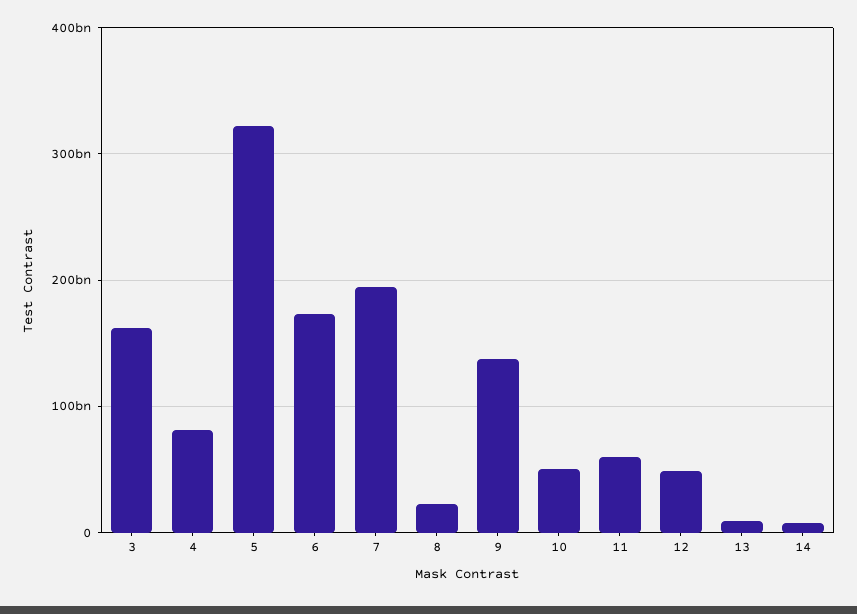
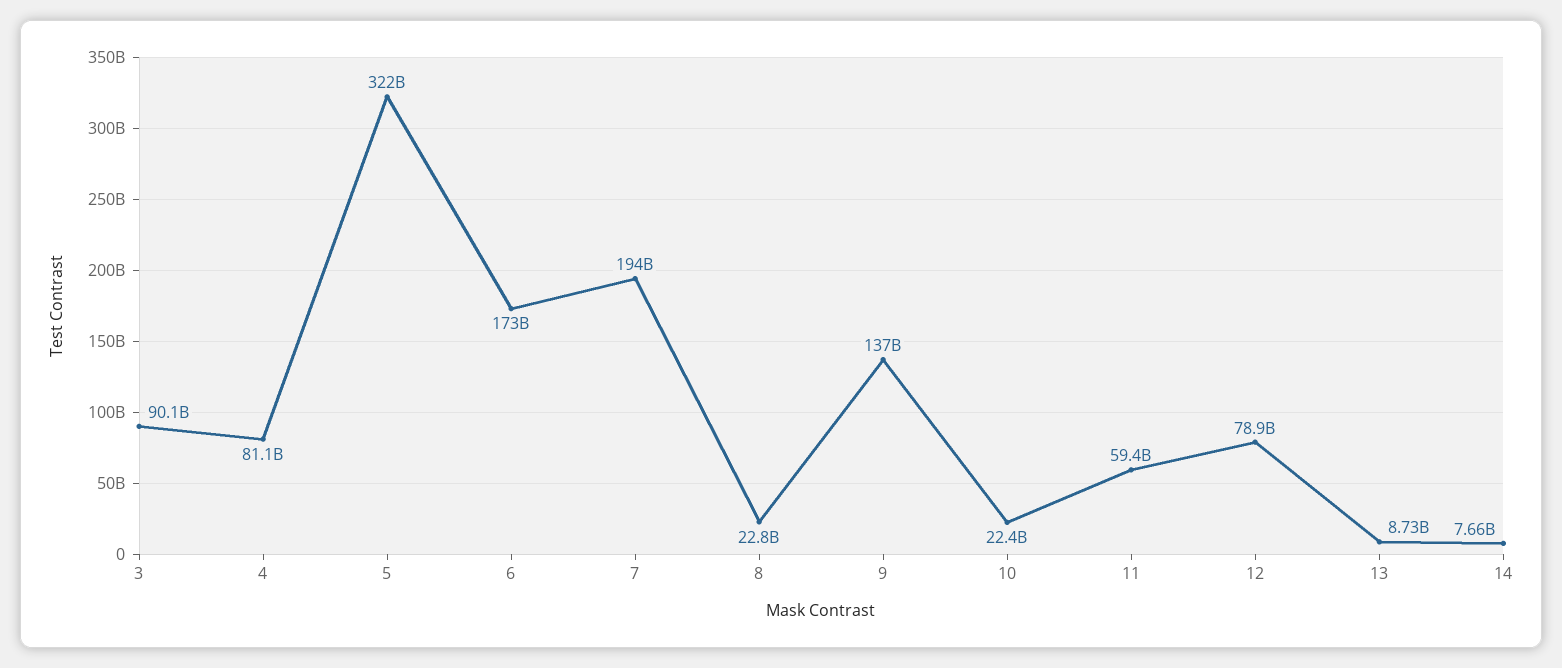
3: 160000000000 -> 90100000000
10: 50000000000 -> 22400000000
12: 50000000000 -> 78900000000

